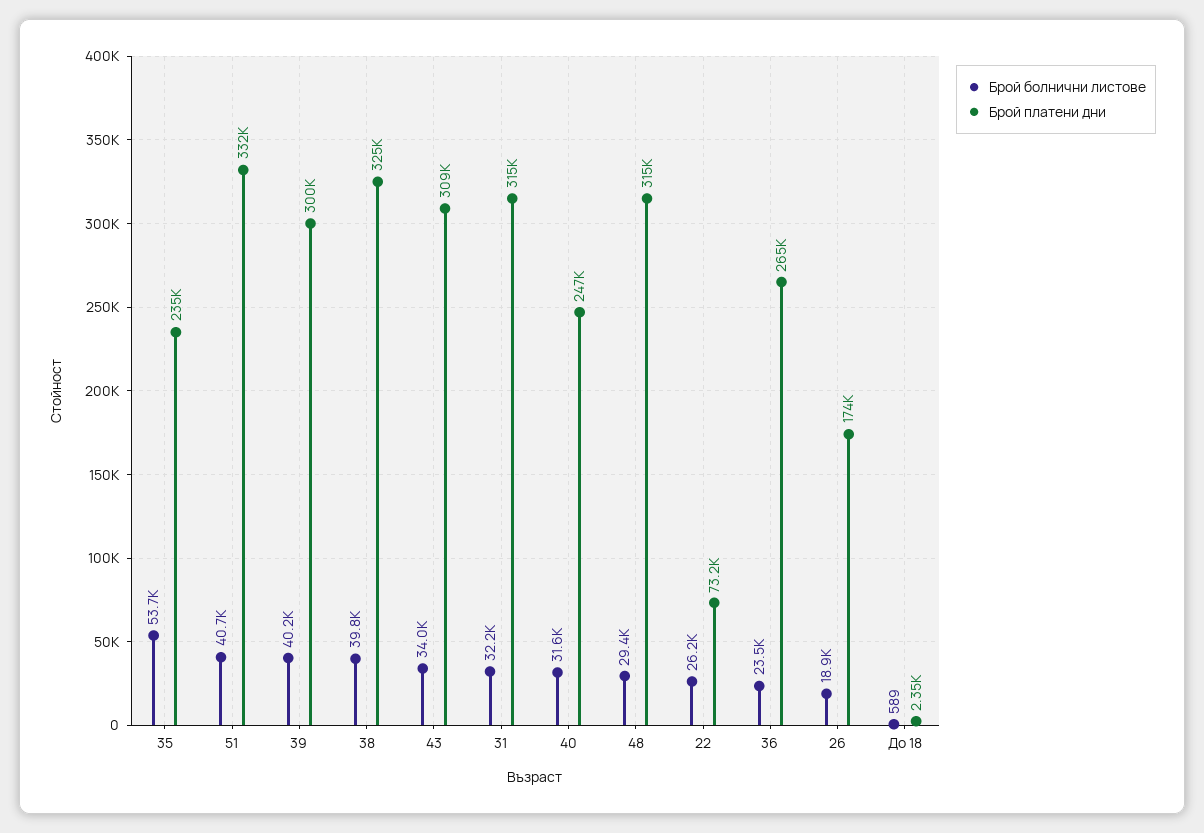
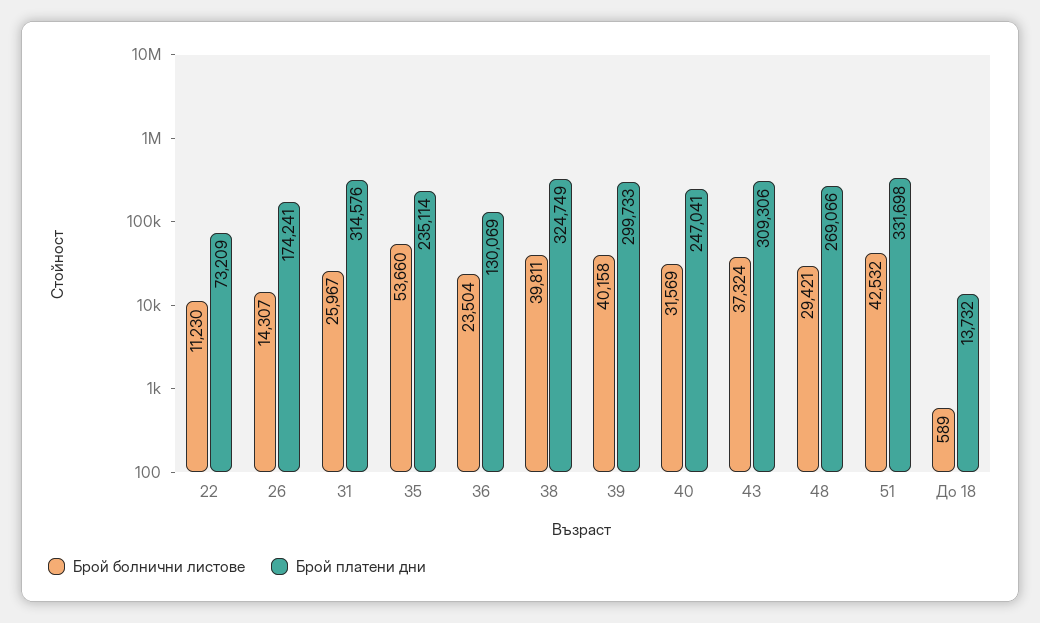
Брой болнични листове, 51: 40700 -> 42532
Брой болнични листове, 43: 34000 -> 37324
Брой болнични листове, 31: 32200 -> 25967
Брой платени дни, 48: 315000 -> 269066
Брой болнични листове, 22: 26200 -> 11230
Брой платени дни, 36: 265000 -> 130069
Брой болнични листове, 26: 18900 -> 14307
Брой платени дни, До 18: 2350 -> 13732

